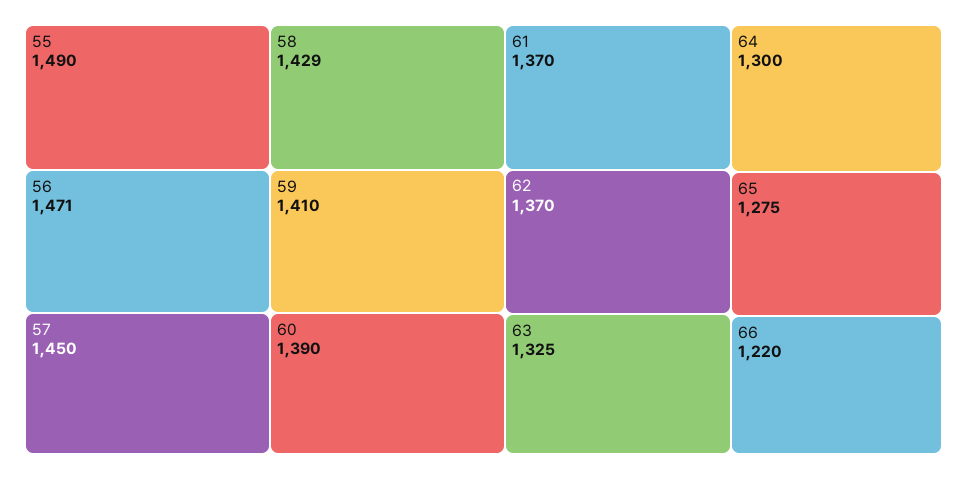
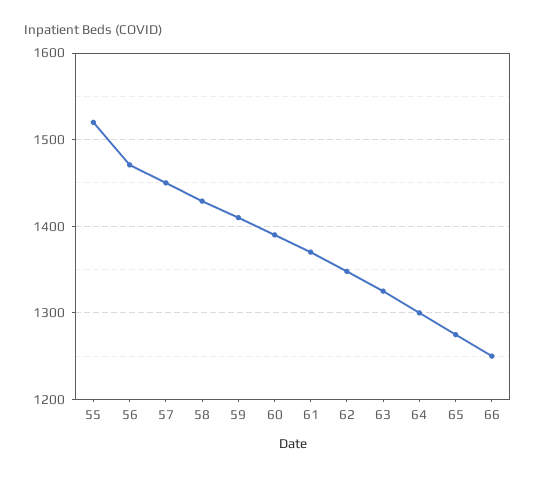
55: 1490 -> 1520
62: 1370 -> 1350
66: 1220 -> 1250

